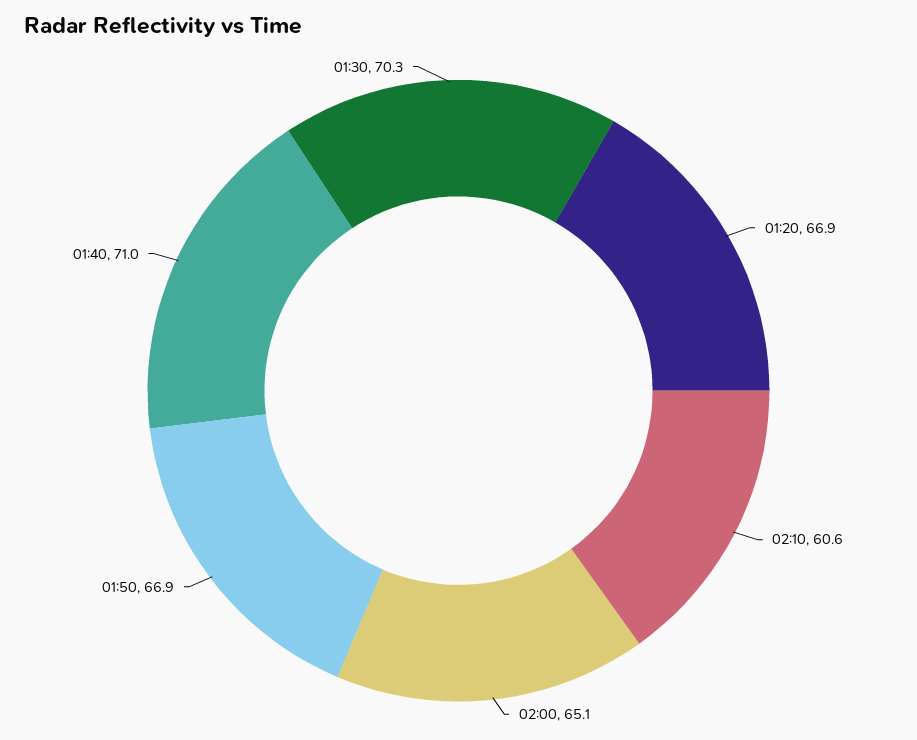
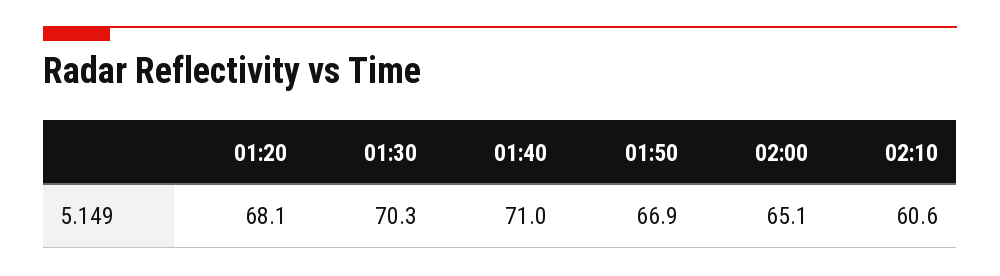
01:20: 66.9 -> 68.1

